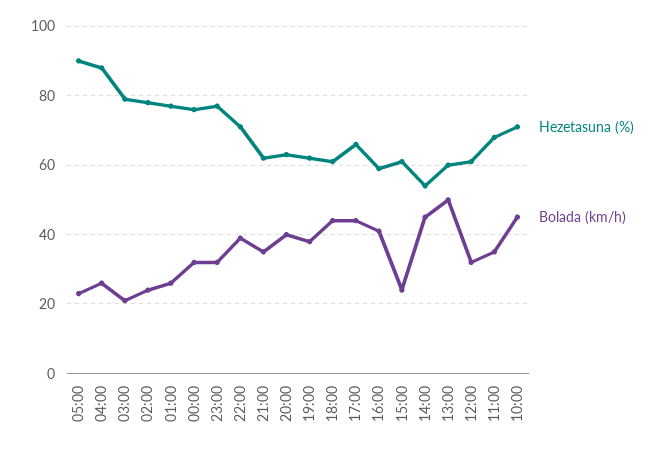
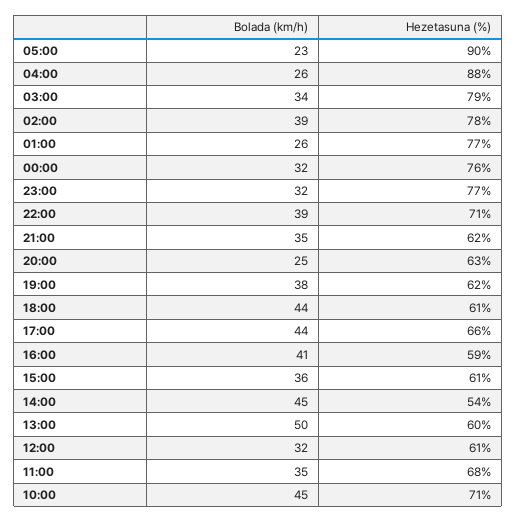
Bolada (km/h), 03:00: 20 -> 34
Bolada (km/h), 02:00: 25 -> 39
Bolada (km/h), 20:00: 40 -> 25
Bolada (km/h), 15:00: 25 -> 36

